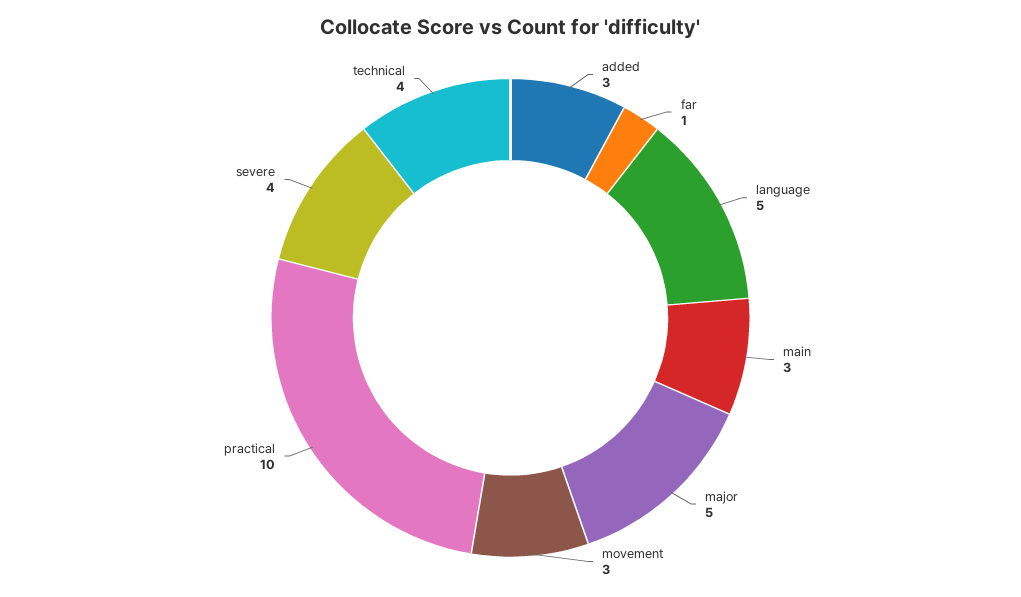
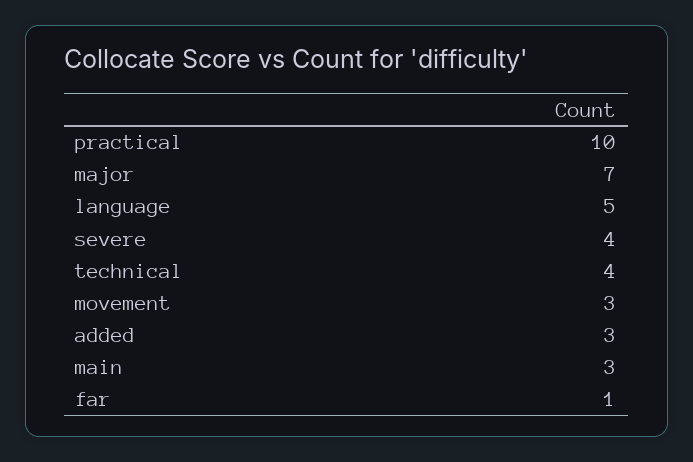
major: 5 -> 7

